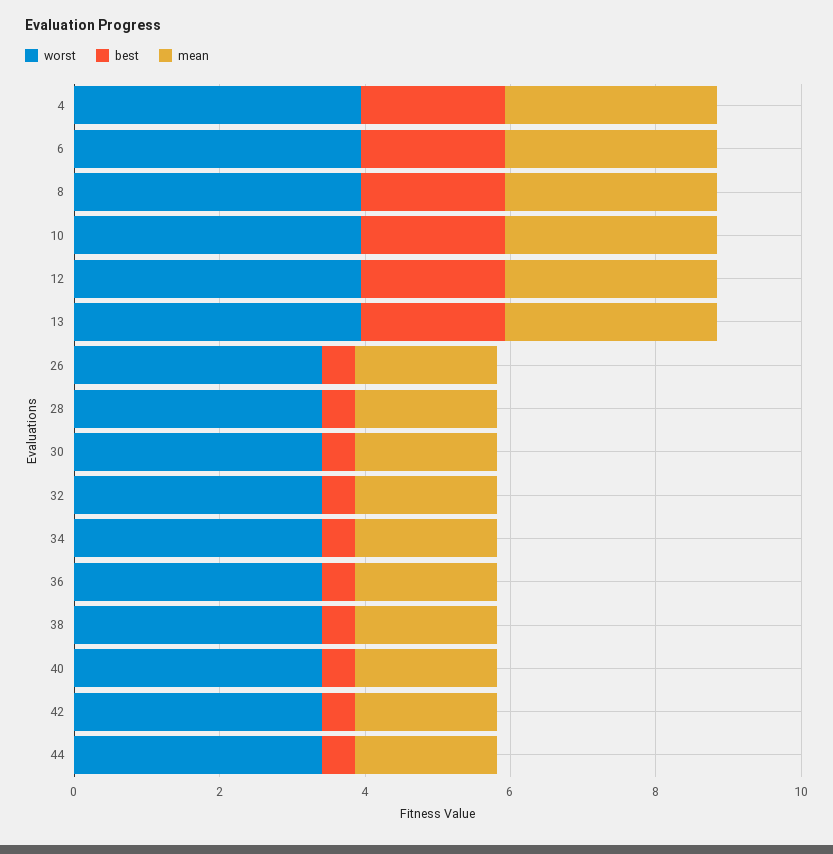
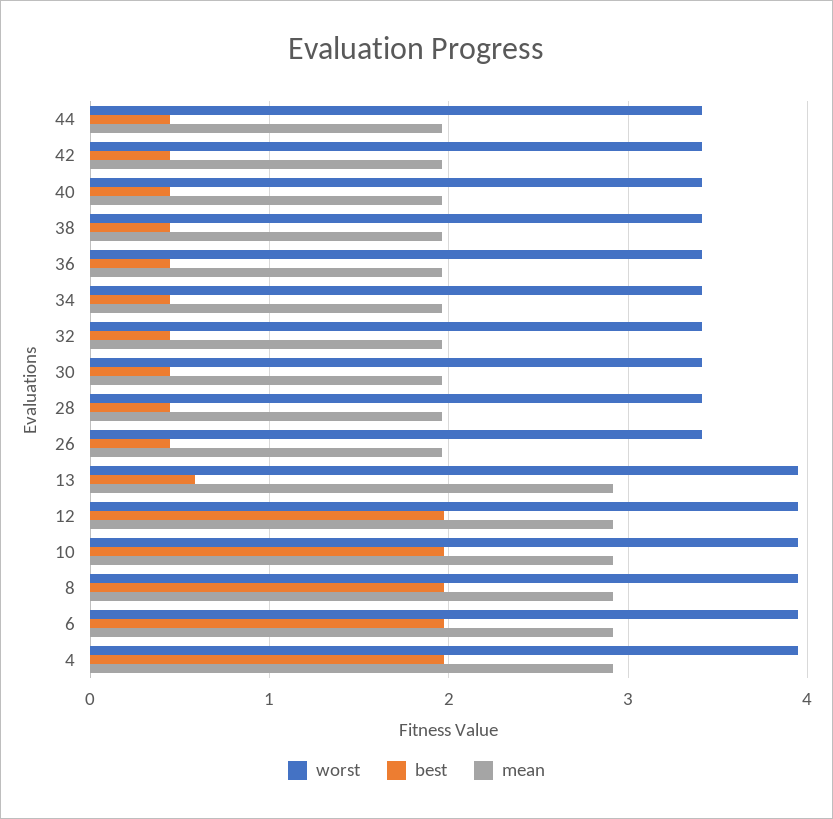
best, 13: 2 -> 0.6

